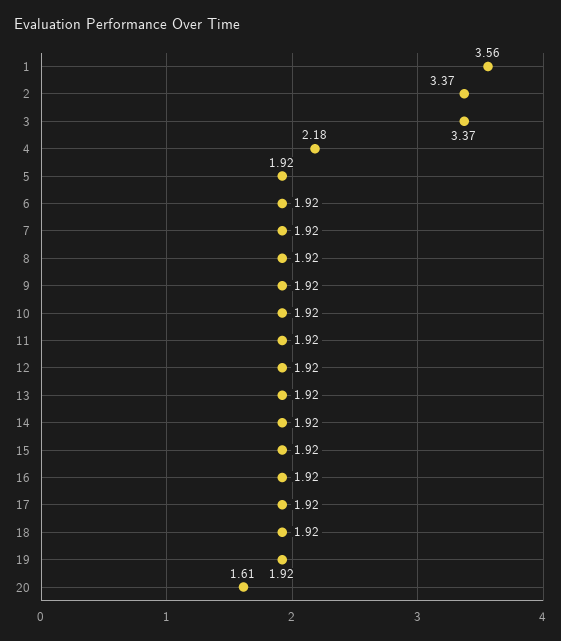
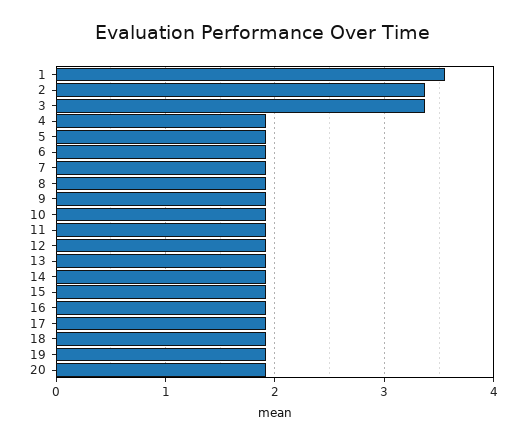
4: 2.18 -> 1.9
20: 1.61 -> 1.9

